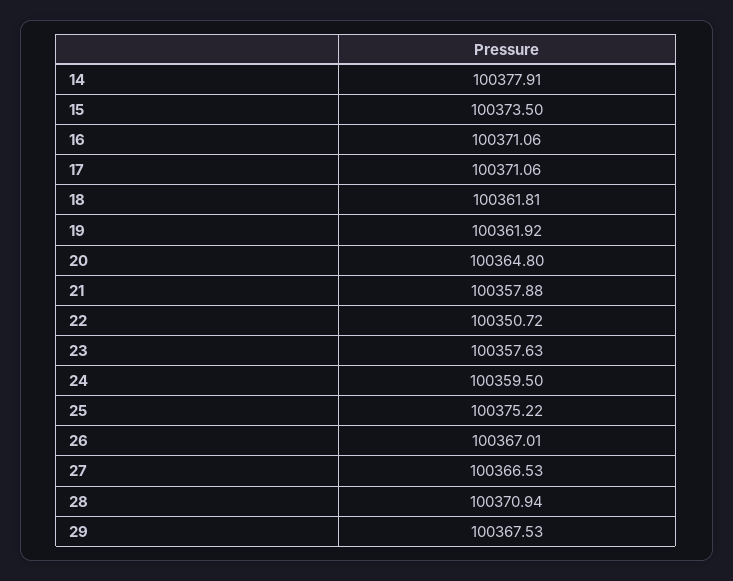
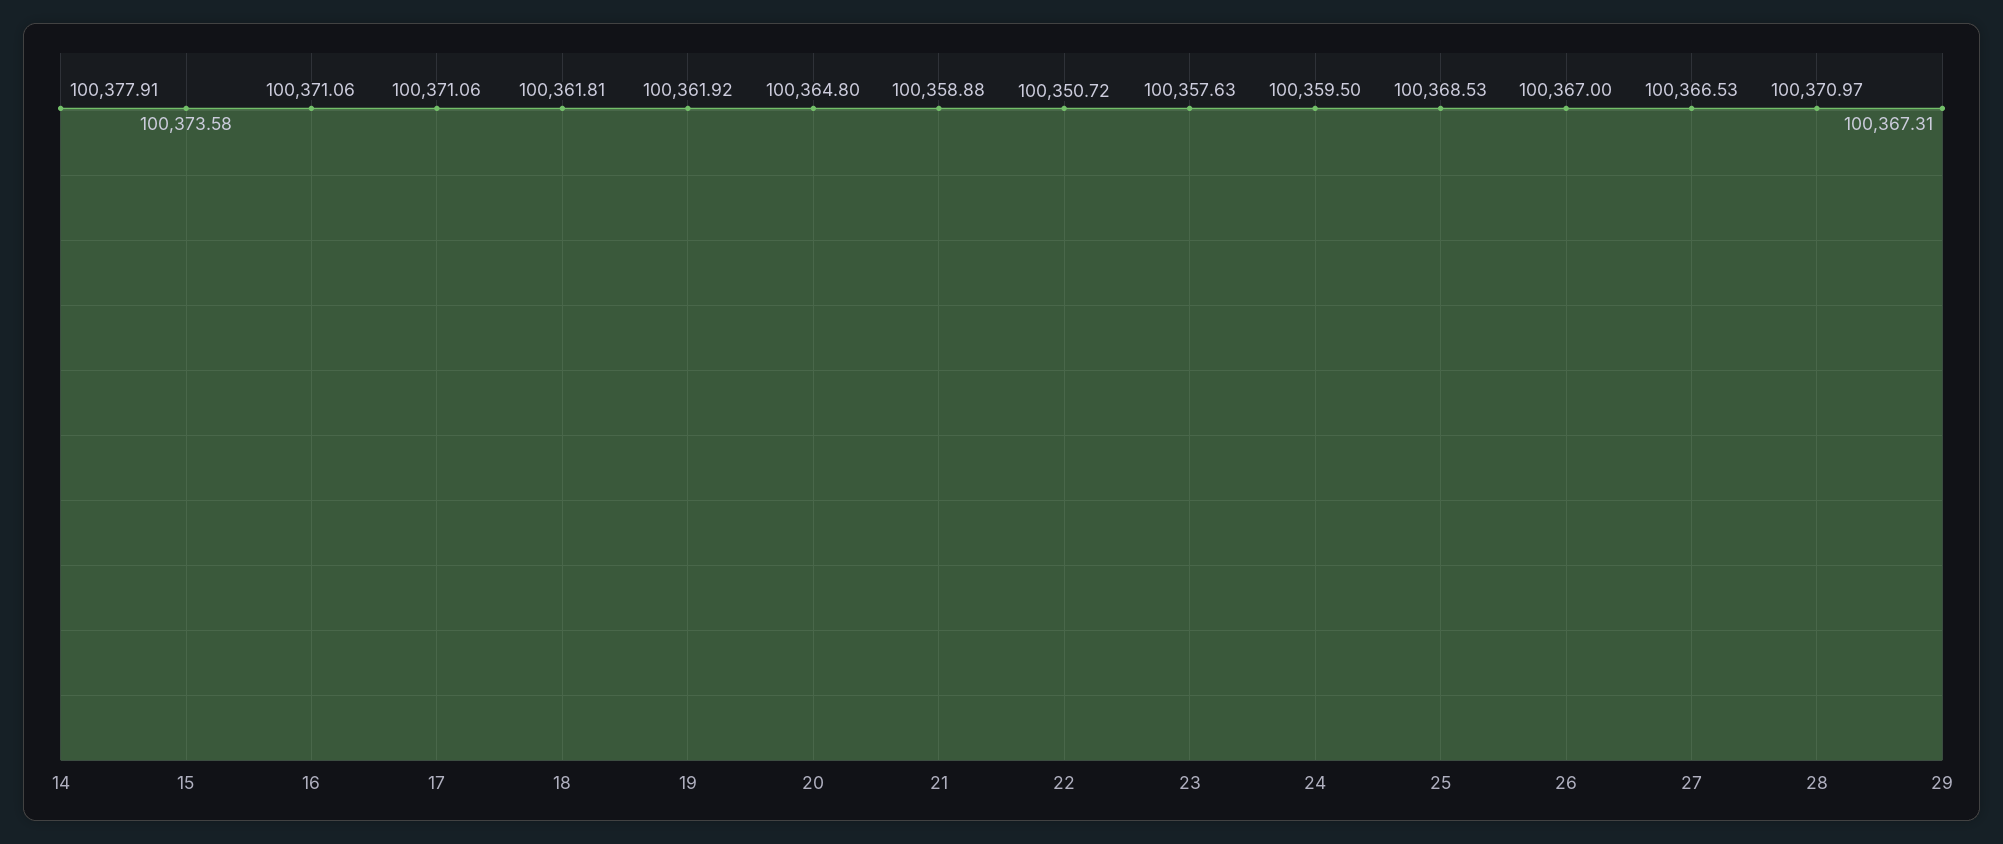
15: 100373.5 -> 100373.58
21: 100357.88 -> 100358.88
25: 100375.22 -> 100368.53
26: 100367.01 -> 100367
28: 100370.94 -> 100370.97
29: 100367.53 -> 100367.31

